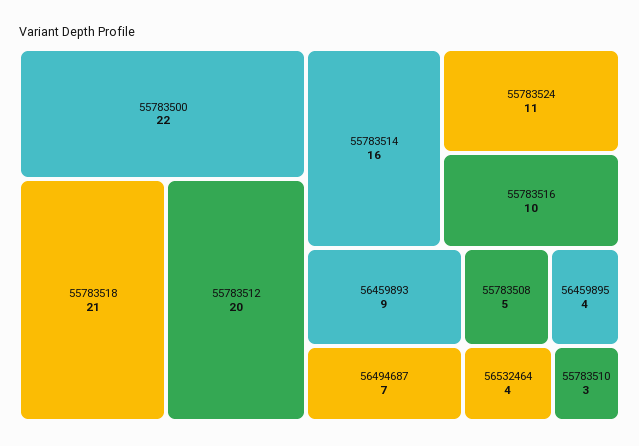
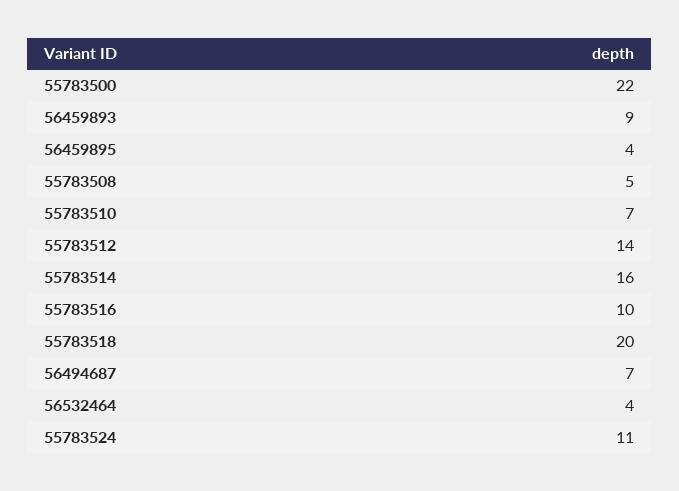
55783518: 21 -> 20
55783512: 20 -> 14
55783510: 3 -> 7

